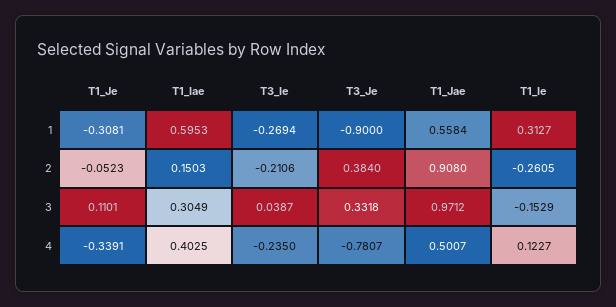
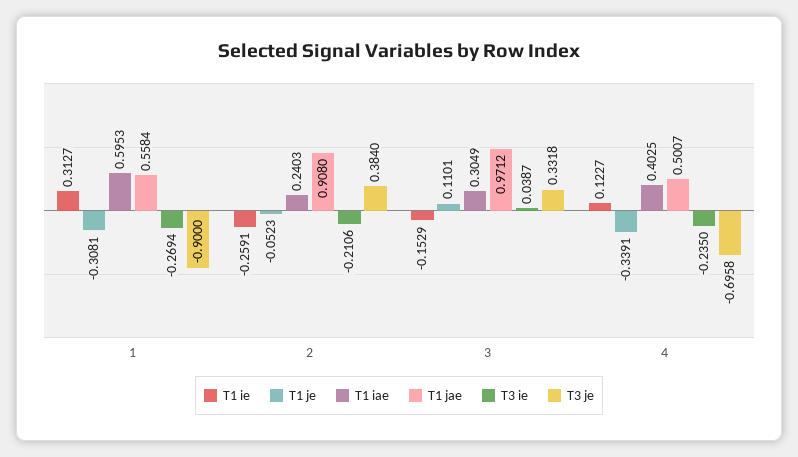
T1_Iae, 2: 0.1503 -> 0.2403
T1_Ie, 2: -0.2605 -> -0.2591
T3_Je, 4: -0.7807 -> -0.6958

